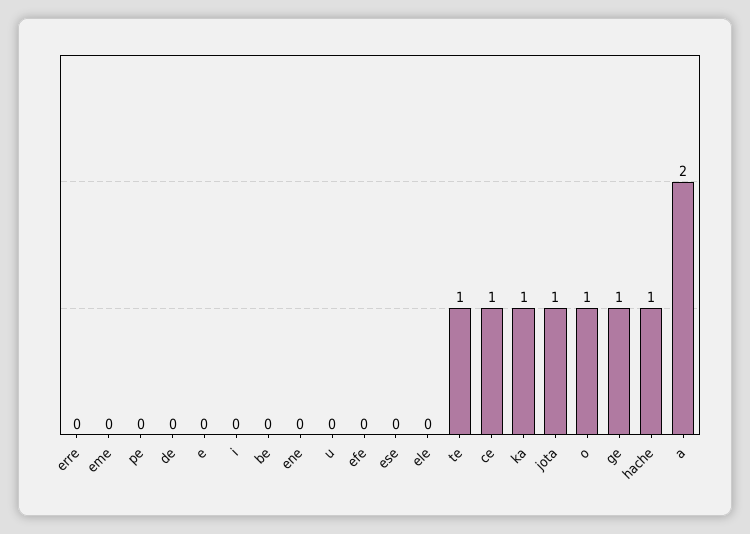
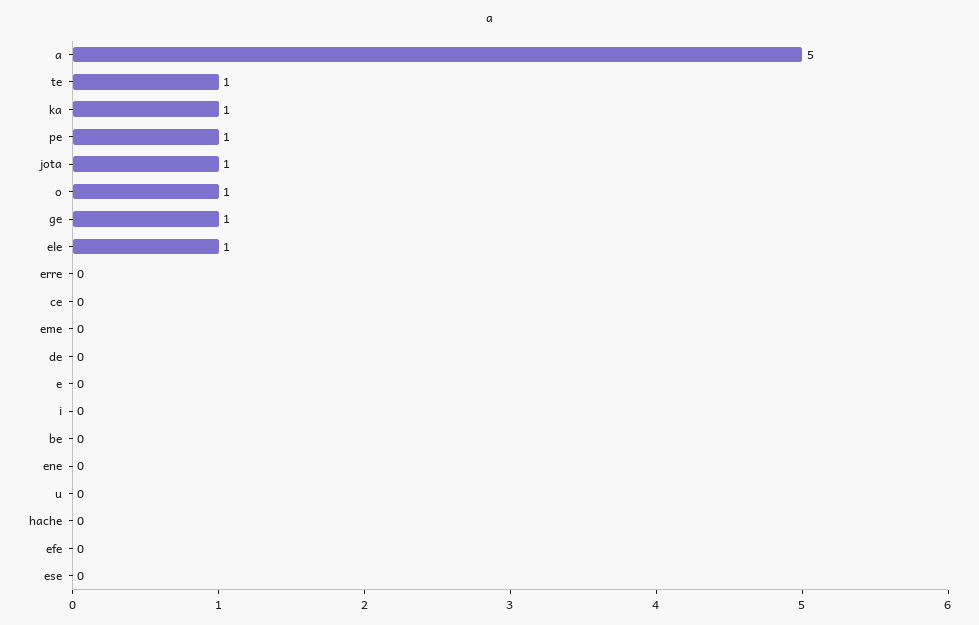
pe: 0 -> 1
ele: 0 -> 1
ce: 1 -> 0
hache: 1 -> 0
a: 2 -> 5

